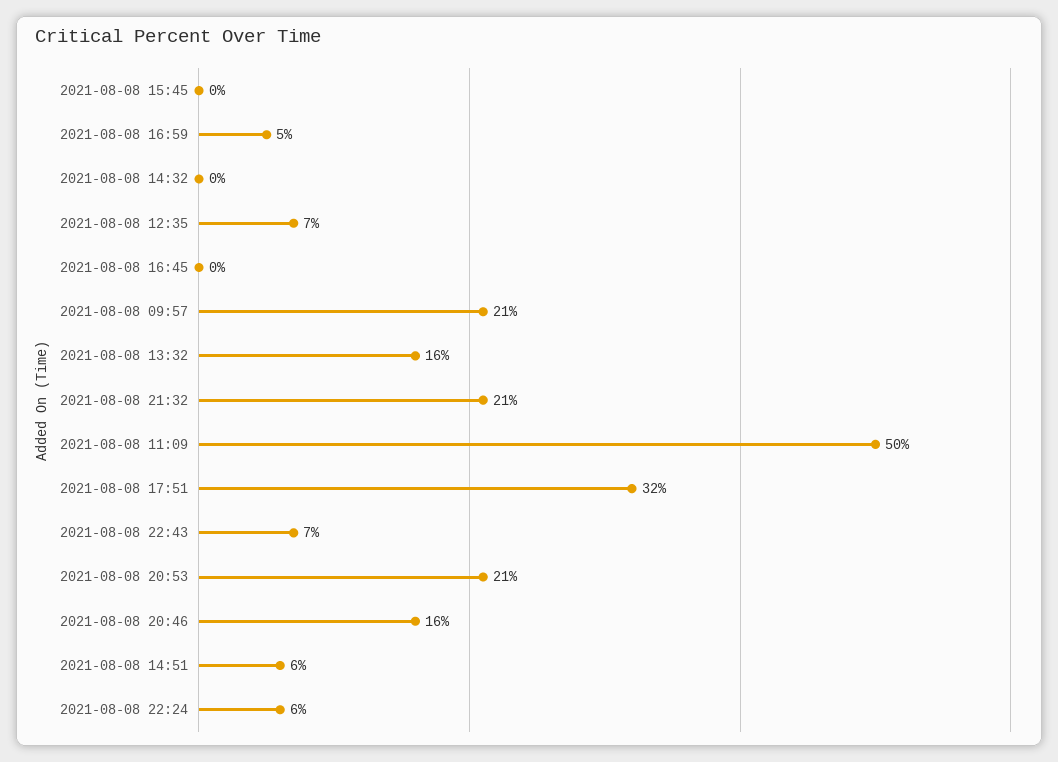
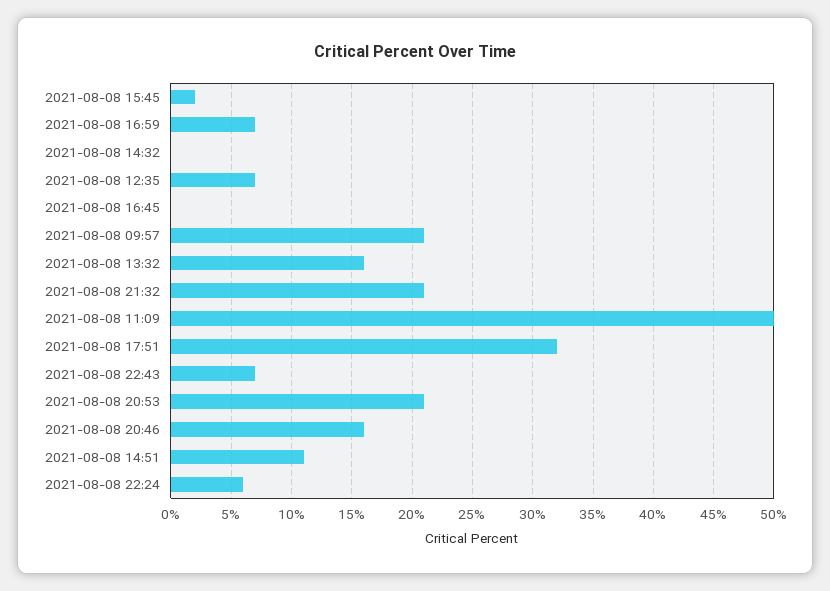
2021-08-08 15:45: 0 -> 2
2021-08-08 16:59: 5 -> 7
2021-08-08 14:51: 6 -> 11

